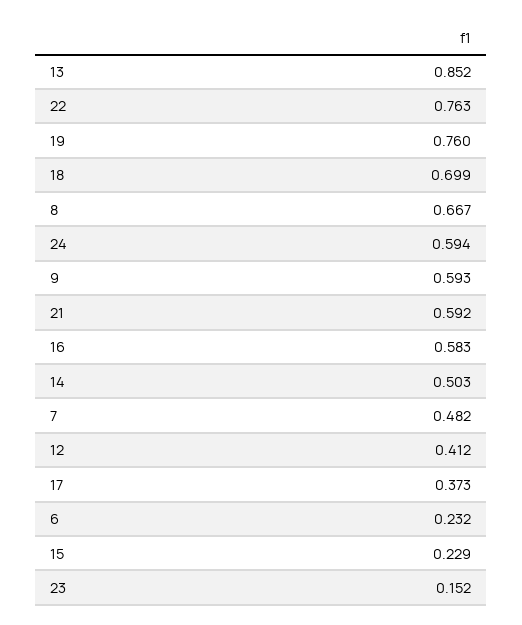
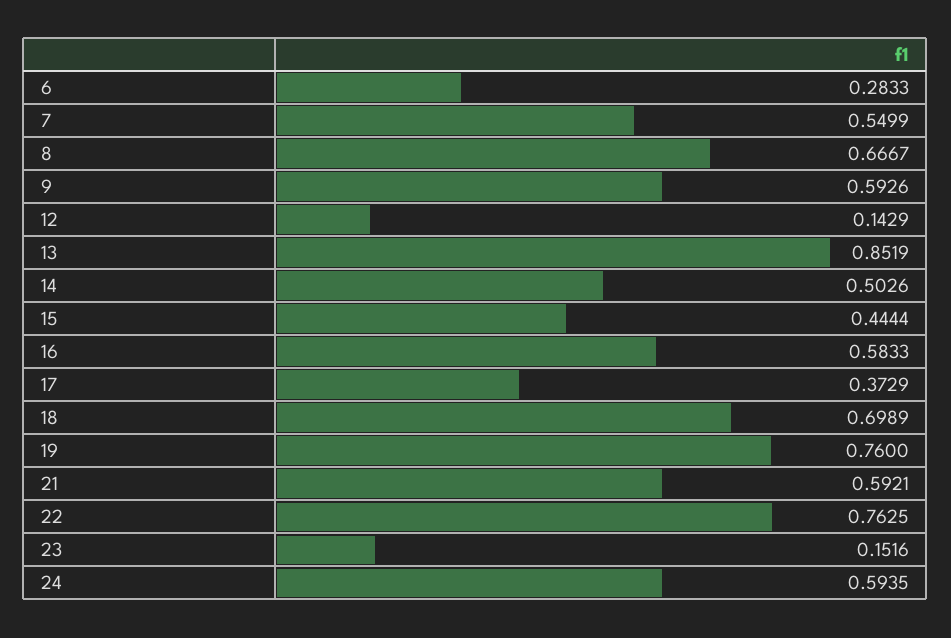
7: 0.482 -> 0.5499
12: 0.412 -> 0.1429
6: 0.232 -> 0.2833
15: 0.229 -> 0.4444

